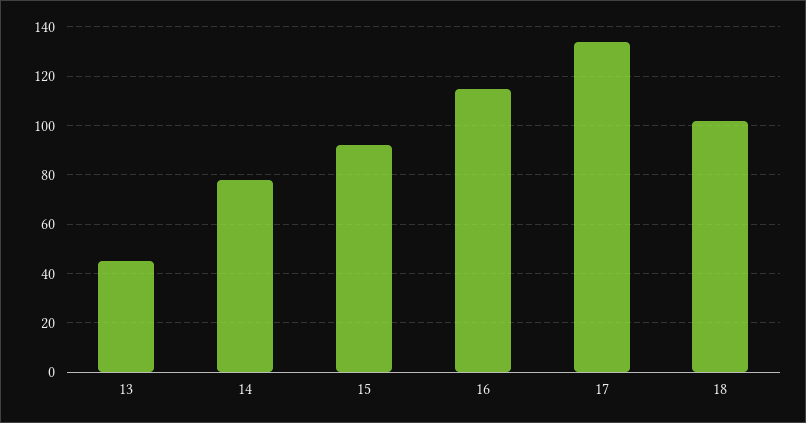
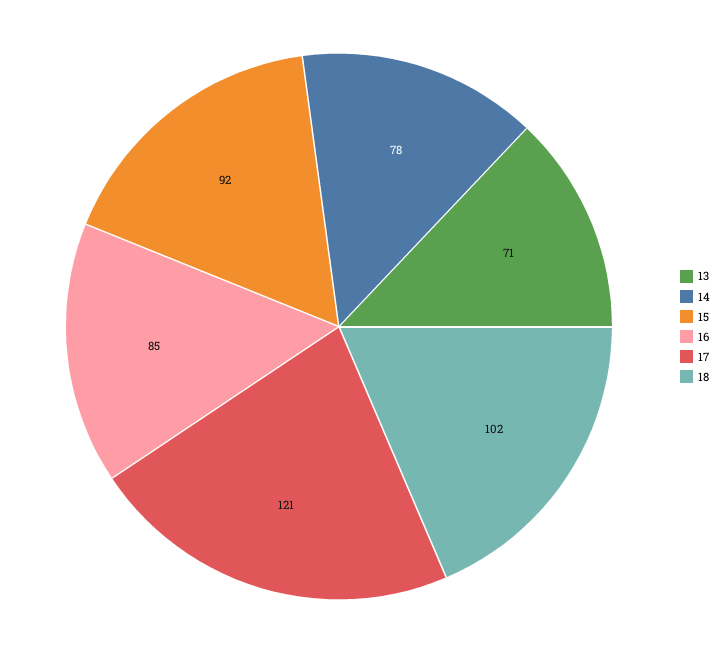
13: 45 -> 71
16: 115 -> 85
17: 135 -> 121

